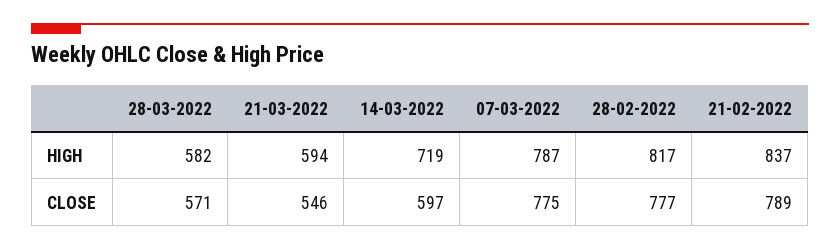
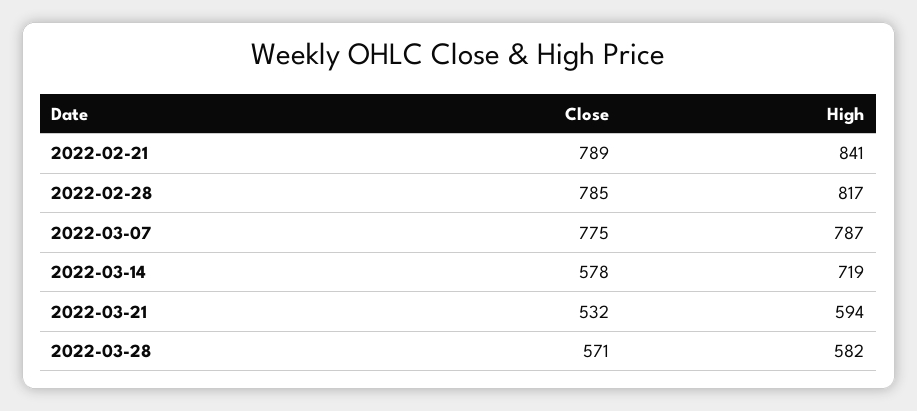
21-02-2022, HIGH: 837 -> 841
21-03-2022, CLOSE: 546 -> 532
14-03-2022, CLOSE: 597 -> 578
28-02-2022, CLOSE: 777 -> 785

